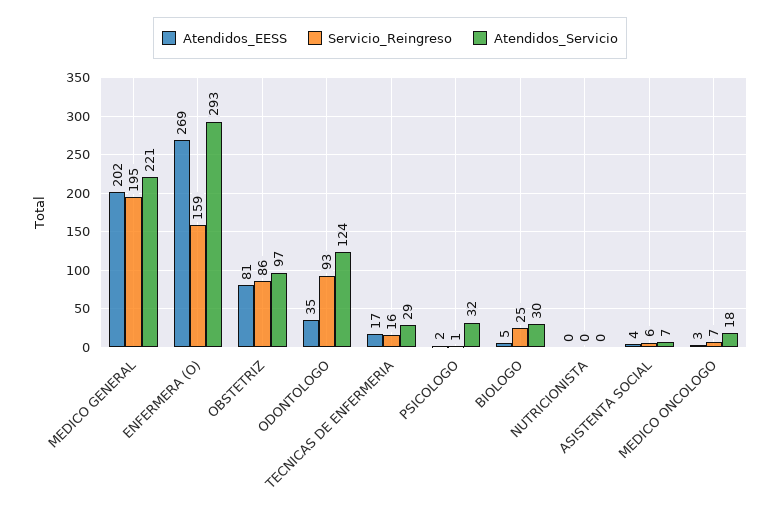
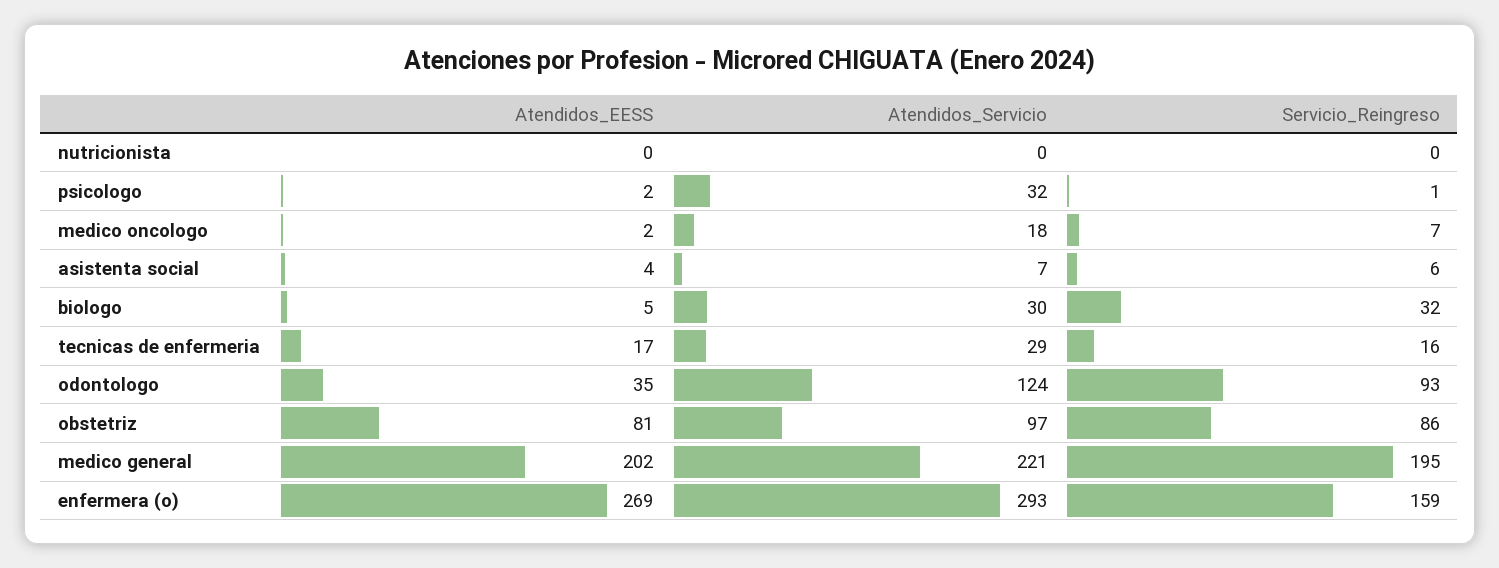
Servicio_Reingreso, BIOLOGO: 25 -> 32
Atendidos_EESS, MEDICO ONCOLOGO: 3 -> 2

